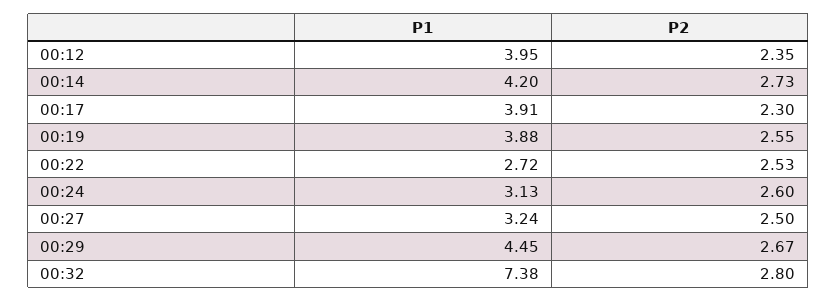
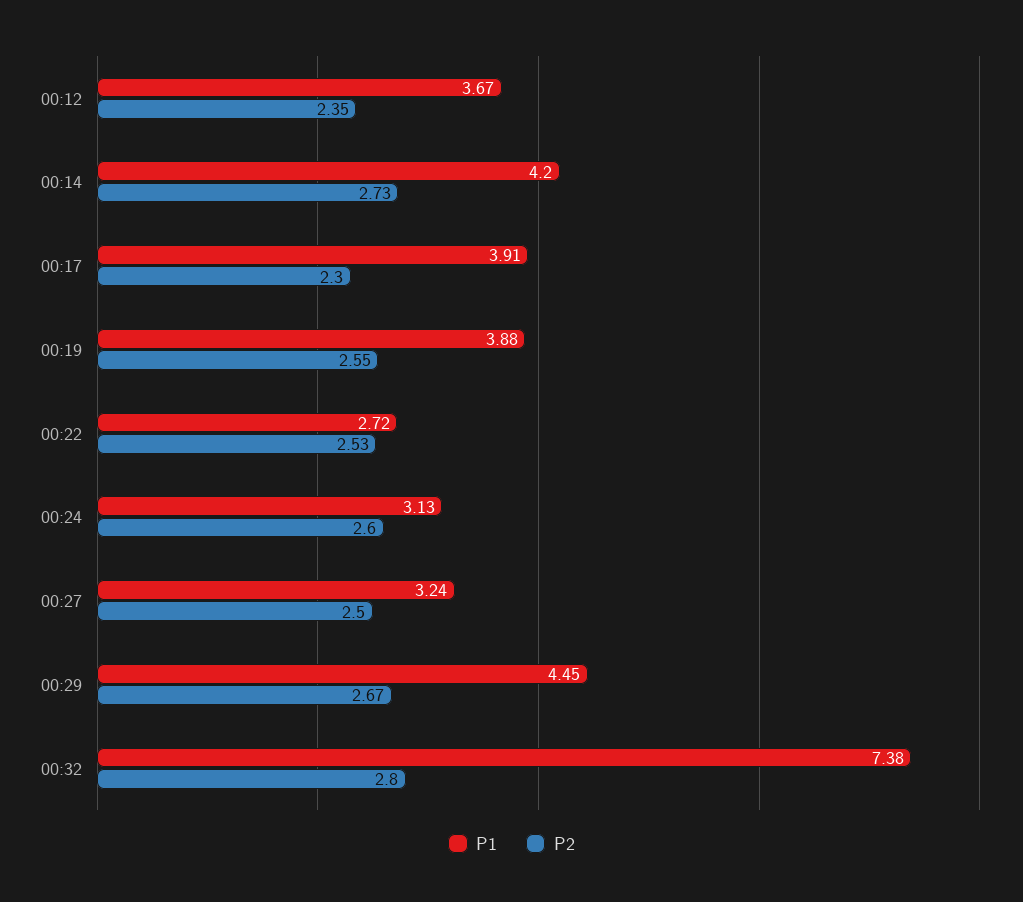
P1, 00:12: 3.95 -> 3.67

